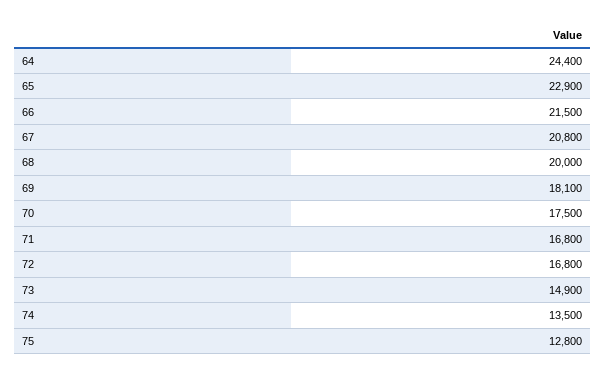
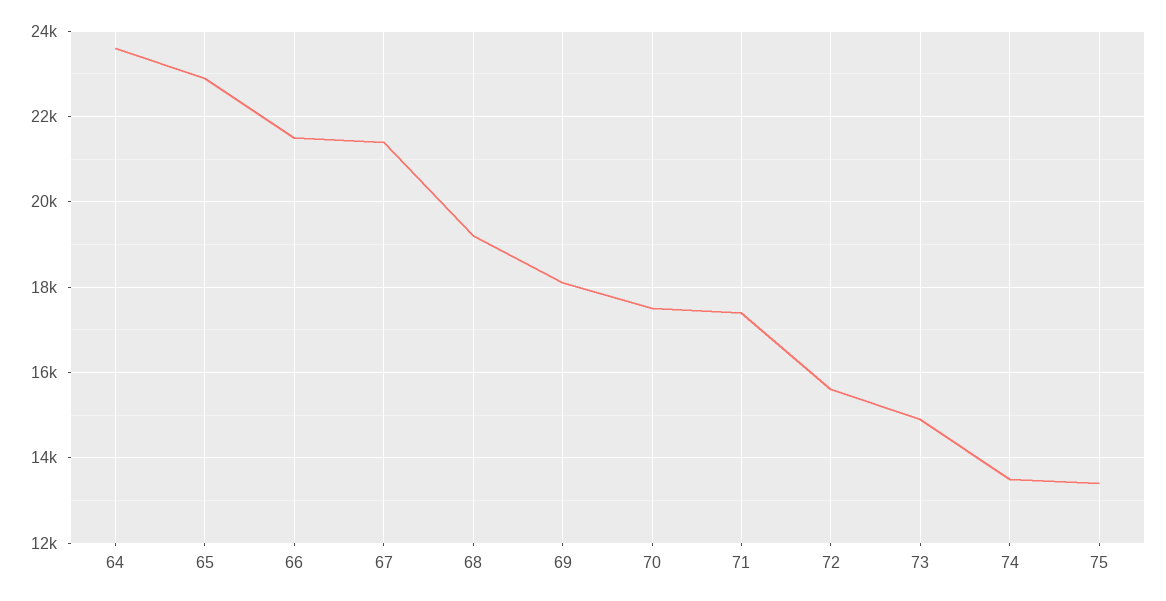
64: 24400 -> 23600
67: 20800 -> 21400
68: 20000 -> 19200
71: 16800 -> 17400
72: 16800 -> 15600
75: 12800 -> 13400

